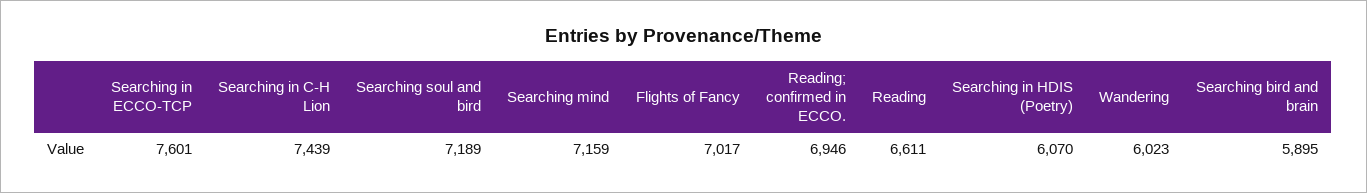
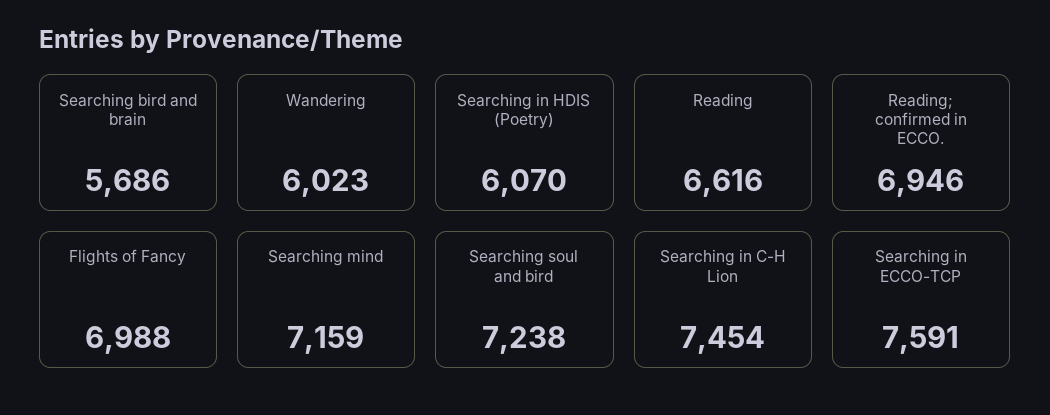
Searching in ECCO-TCP: 7601 -> 7591
Searching in C-H Lion: 7439 -> 7454
Searching soul and bird: 7189 -> 7238
Flights of Fancy: 7017 -> 6988
Reading: 6611 -> 6616
Searching bird and brain: 5895 -> 5686

